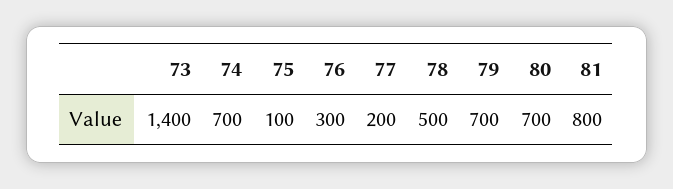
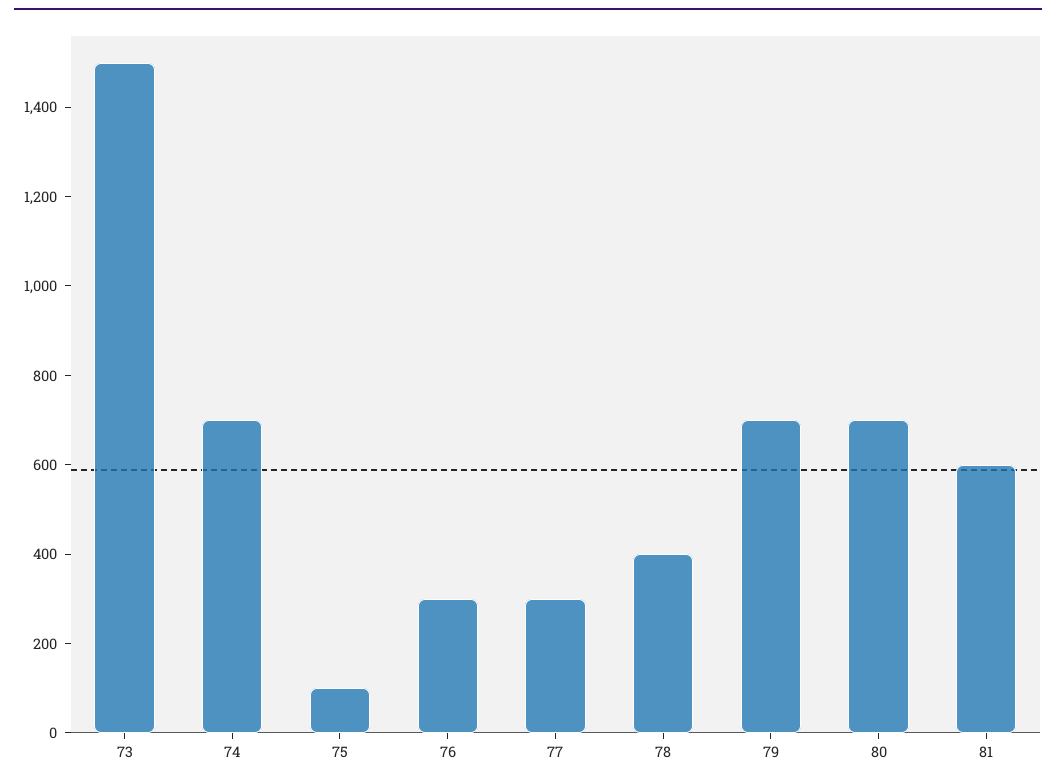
73: 1400 -> 1500
77: 200 -> 300
78: 500 -> 400
81: 800 -> 600

